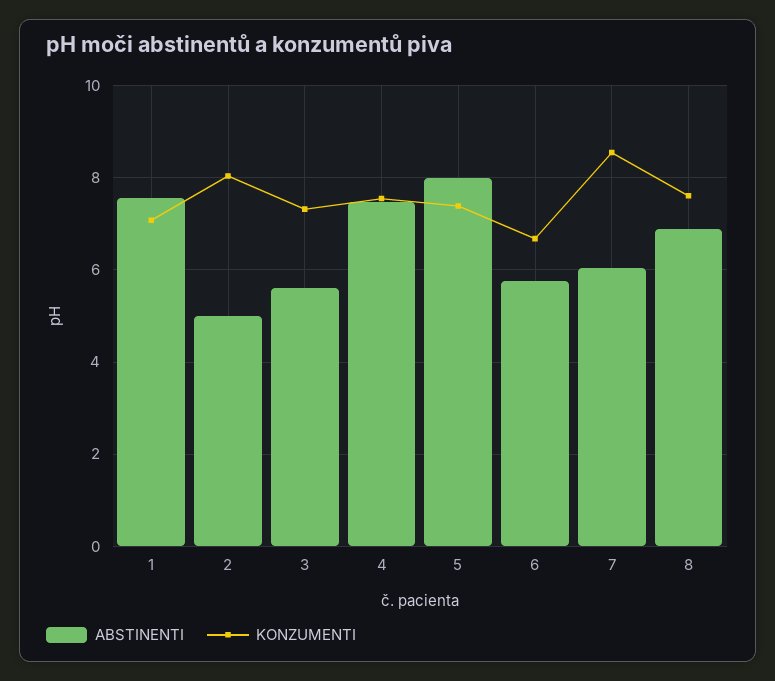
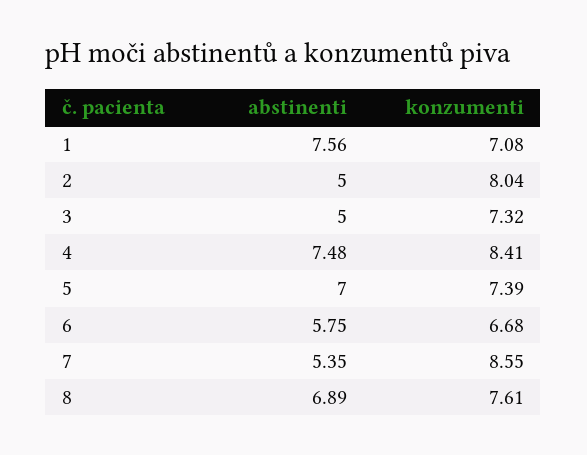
ABSTINENTI, 3: 5.6 -> 5
KONZUMENTI, 4: 7.6 -> 8.41
ABSTINENTI, 5: 8 -> 7
ABSTINENTI, 7: 6 -> 5.35

